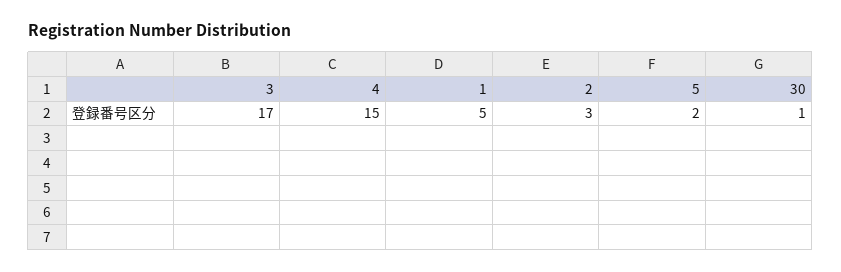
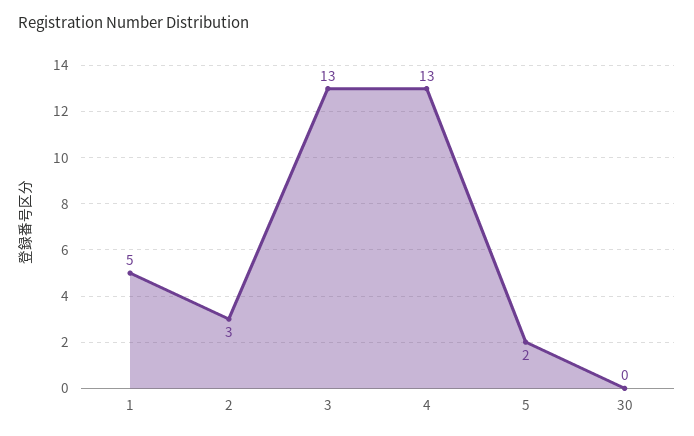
3: 17 -> 13
4: 15 -> 13
30: 1 -> 0

